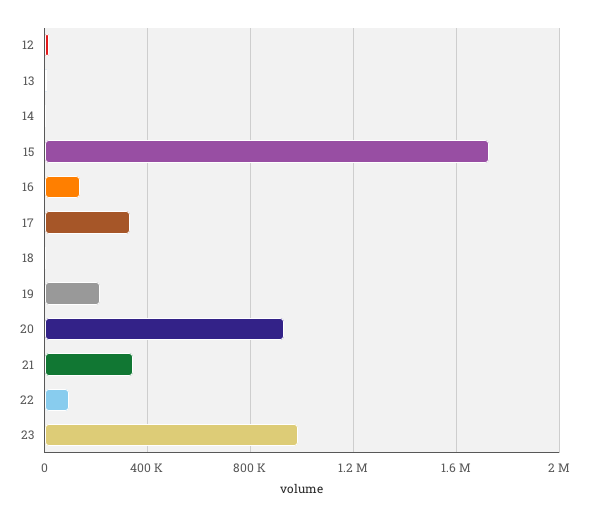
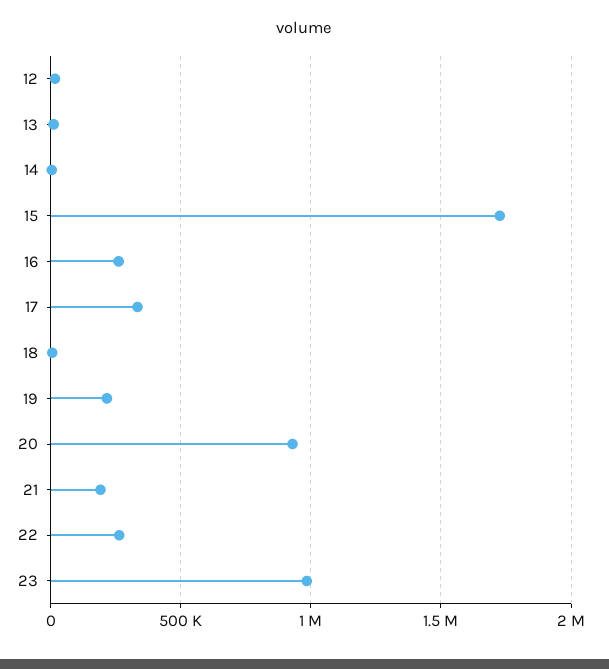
16: 150000 -> 250000
21: 350000 -> 200000
22: 100000 -> 250000

